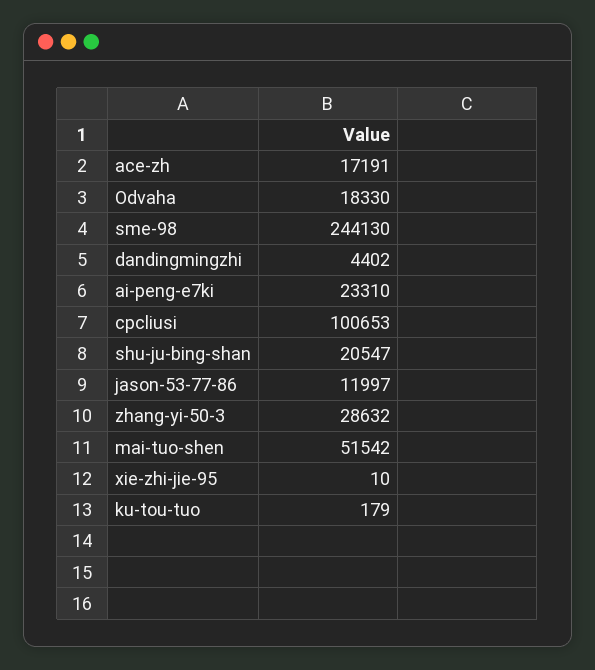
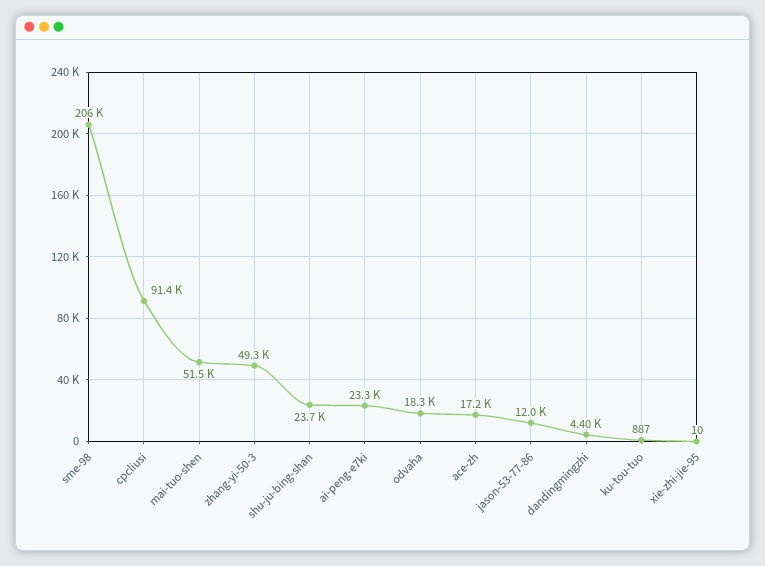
sme-98: 244130 -> 206000
cpcliusi: 100653 -> 91400
shu-ju-bing-shan: 20547 -> 23700
zhang-yi-50-3: 28632 -> 49300
ku-tou-tuo: 179 -> 887

